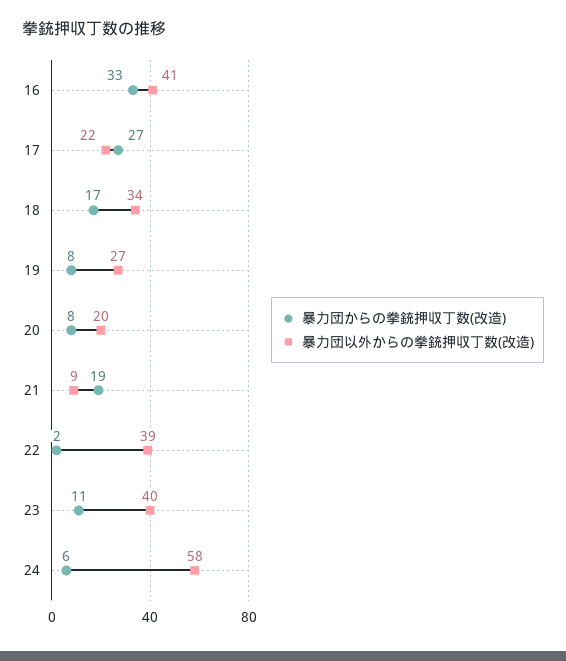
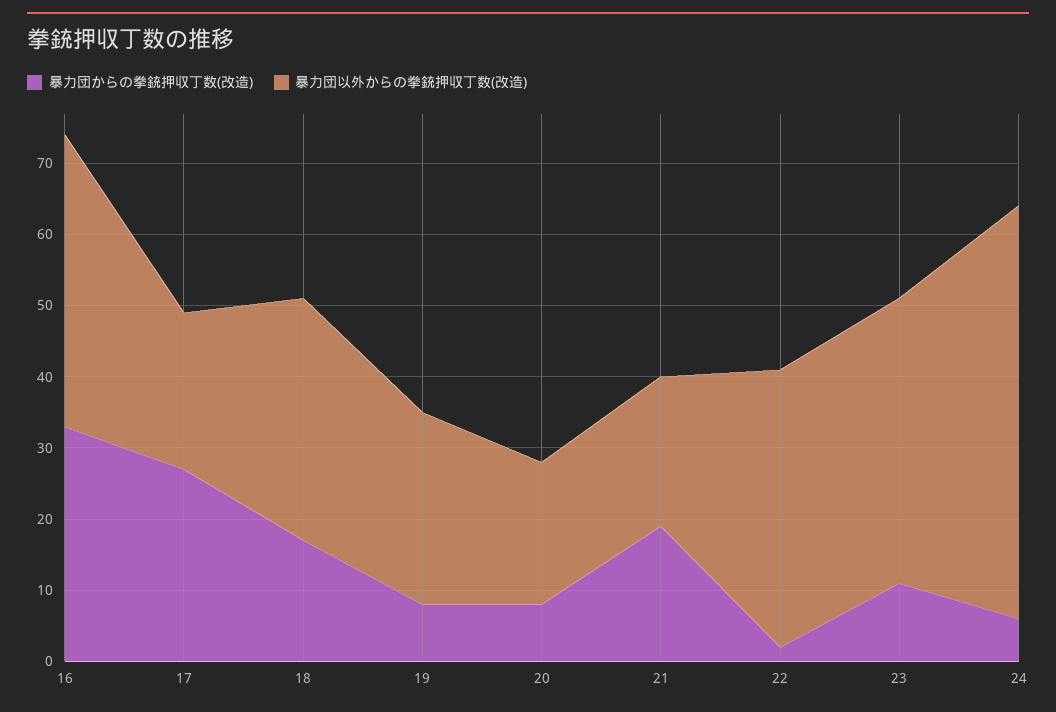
暴力団以外からの拳銃押収丁数(改造), 21: 9 -> 20

